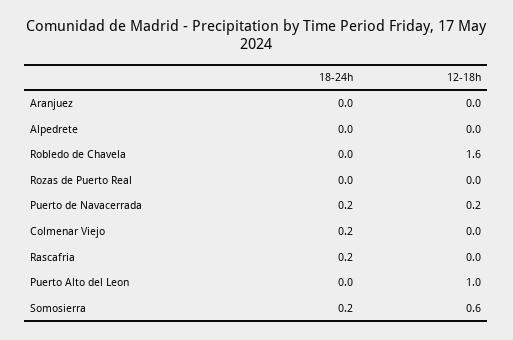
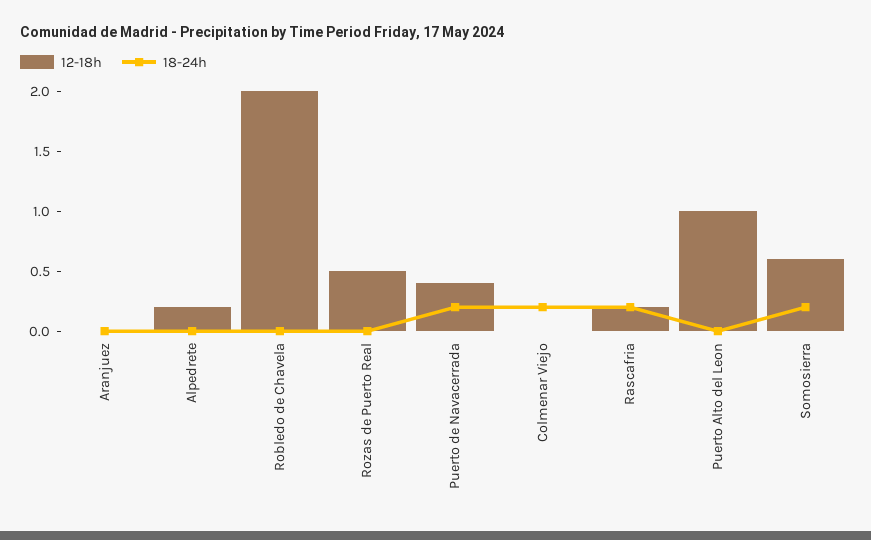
12-18h, Alpedrete: 0 -> 0.2
12-18h, Robledo de Chavela: 1.6 -> 2
12-18h, Rozas de Puerto Real: 0 -> 0.5
12-18h, Puerto de Navacerrada: 0.2 -> 0.4
12-18h, Rascafria: 0 -> 0.2

